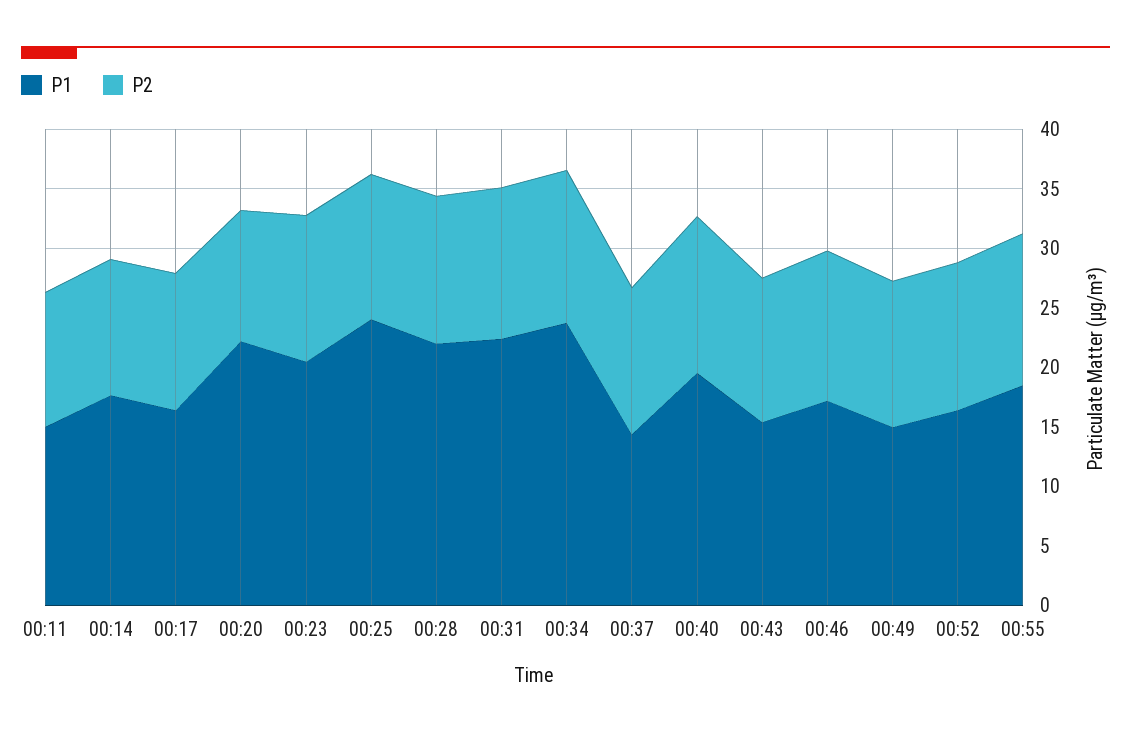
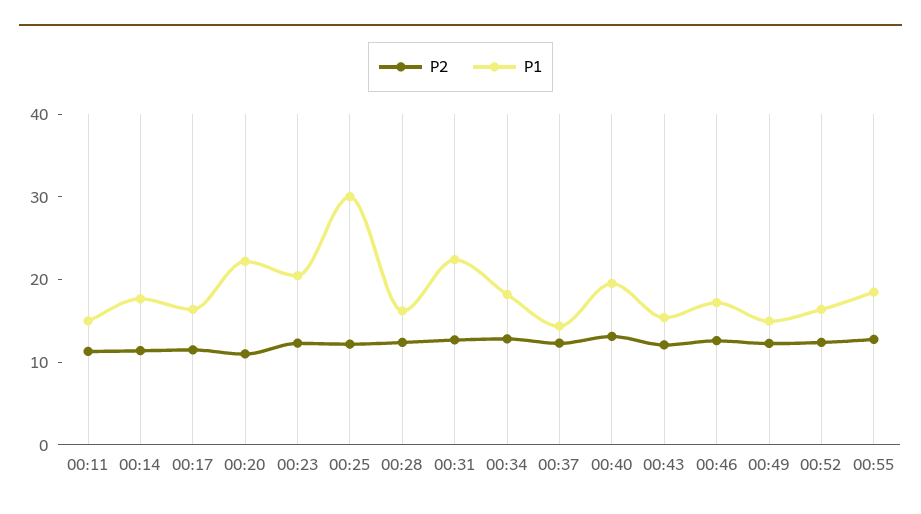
P1, 00:25: 24 -> 30
P1, 00:28: 22 -> 16
P1, 00:34: 24 -> 18

